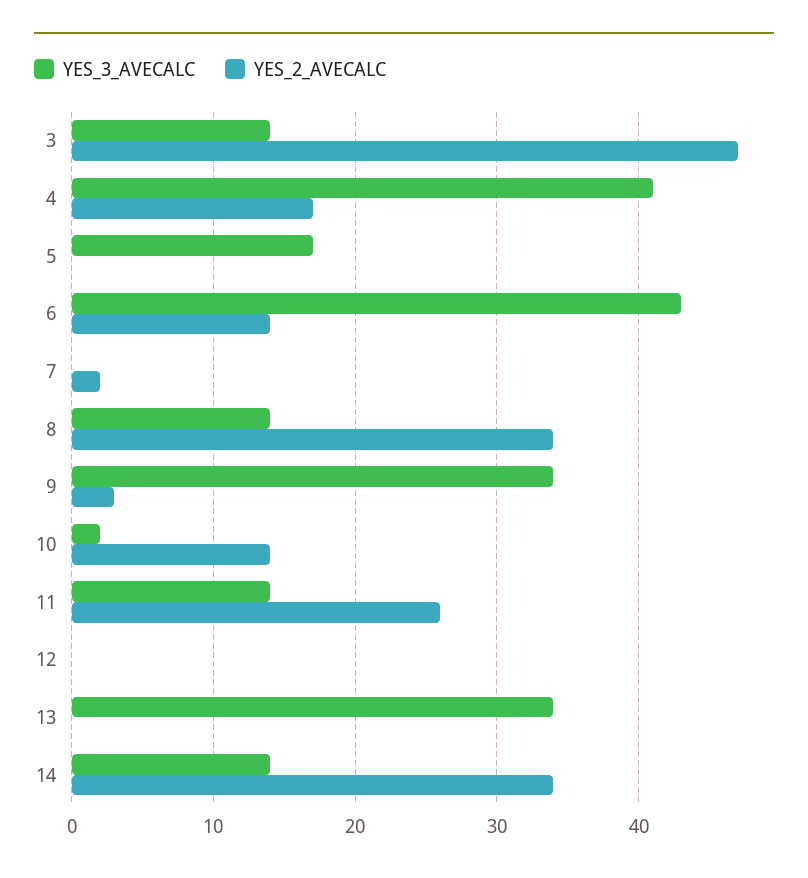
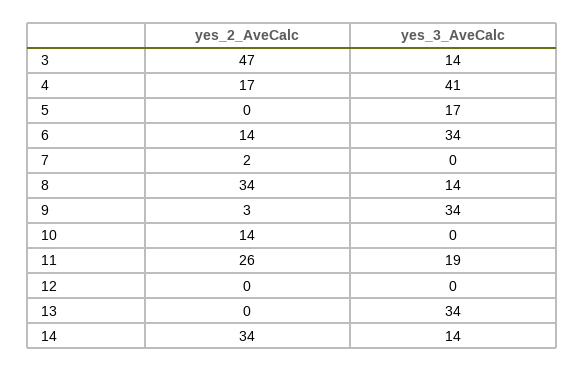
YES_3_AVECALC, 6: 43 -> 34
YES_3_AVECALC, 10: 2 -> 0
YES_3_AVECALC, 11: 14 -> 19

